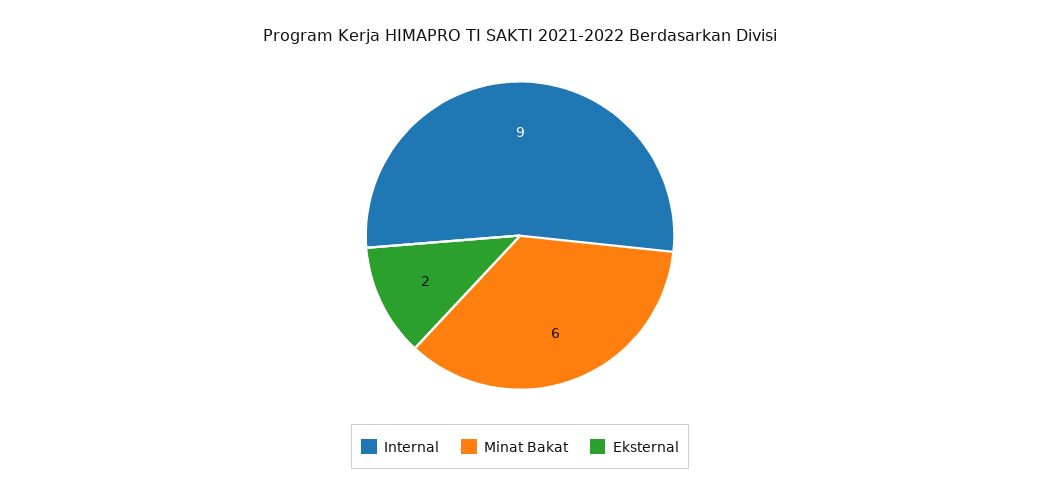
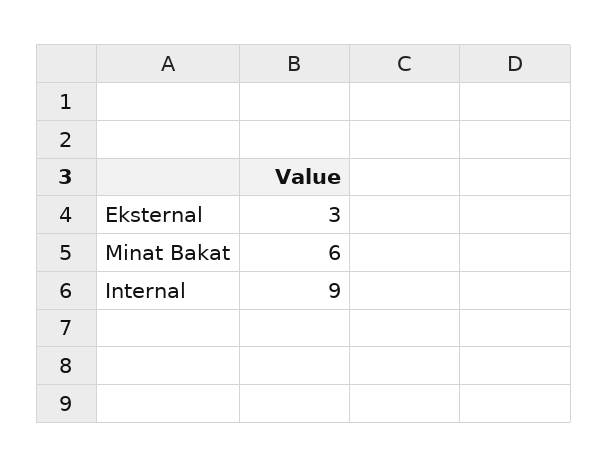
Eksternal: 2 -> 3

